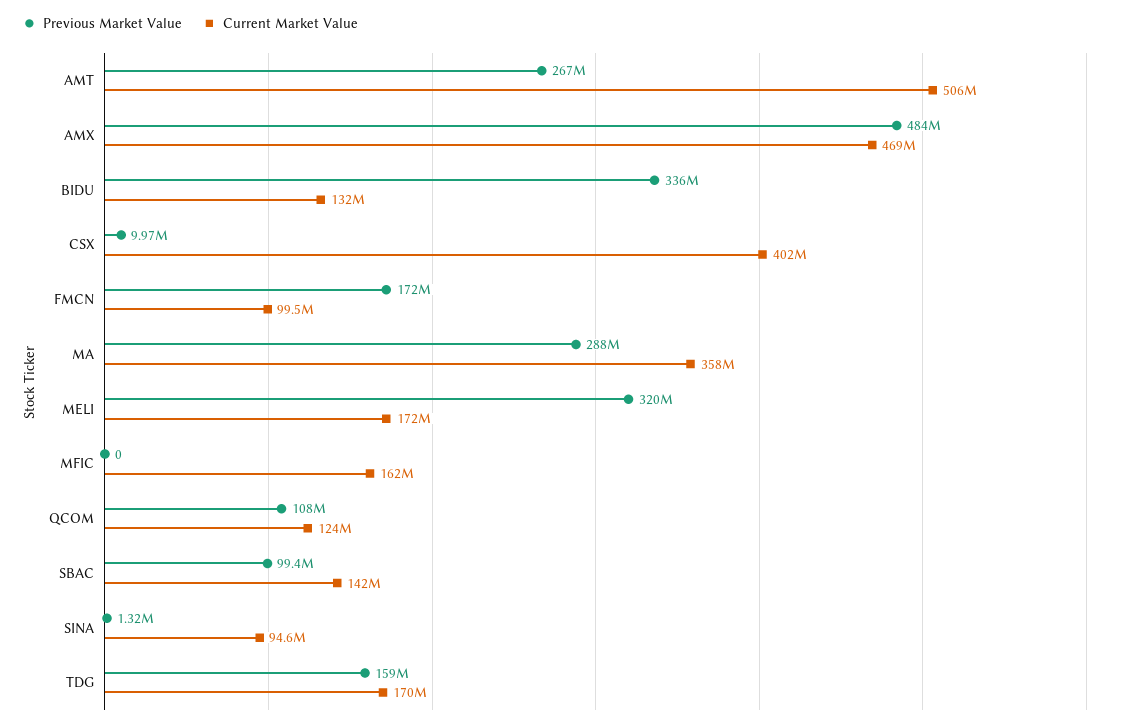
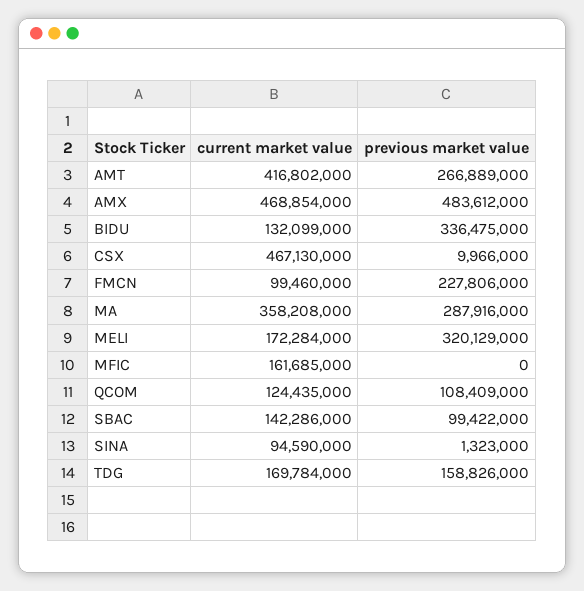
Current Market Value, AMT: 506000000 -> 416802000
Current Market Value, CSX: 402000000 -> 467130000
Previous Market Value, FMCN: 172000000 -> 227806000

